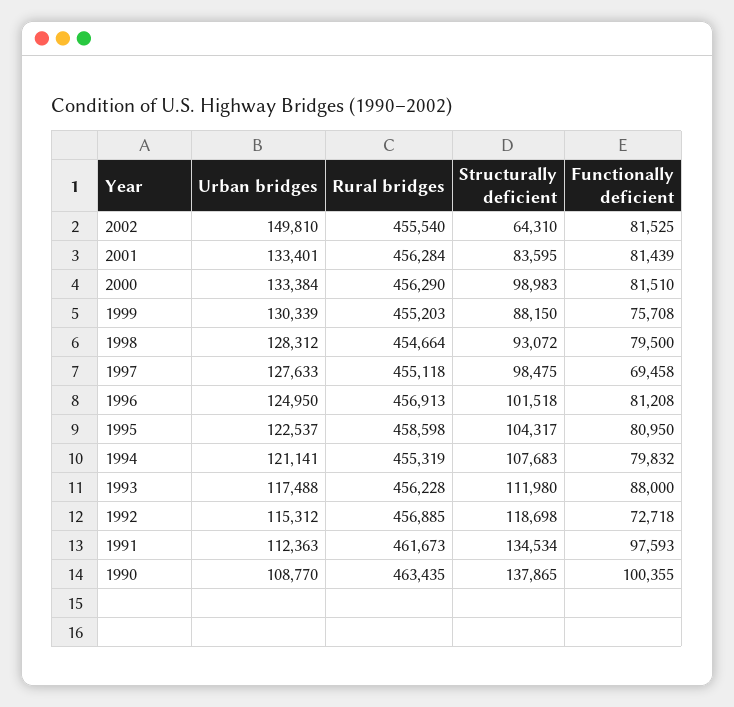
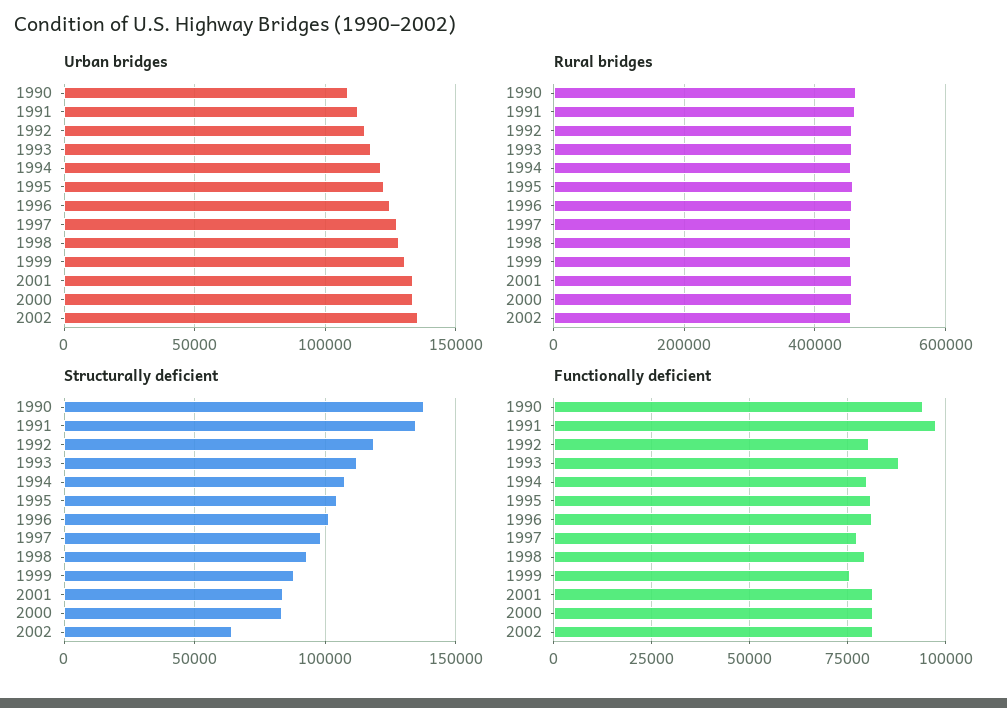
Urban bridges, 2002: 149810 -> 135000
Structurally deficient, 2000: 98983 -> 85000
Functionally deficient, 1997: 69458 -> 77500
Functionally deficient, 1992: 72718 -> 80000
Functionally deficient, 1990: 100355 -> 95000

